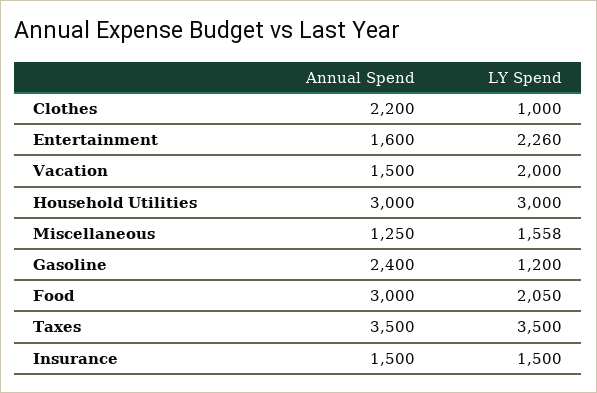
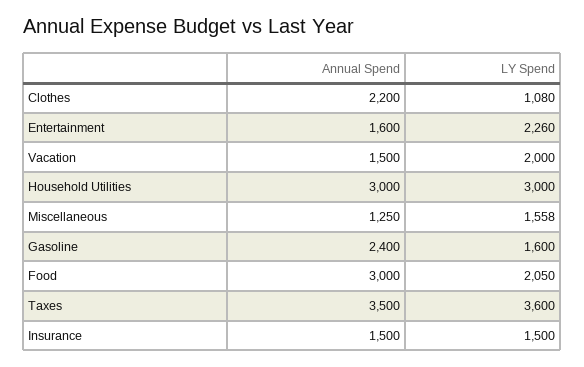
LY Spend, Clothes: 1000 -> 1080
LY Spend, Gasoline: 1200 -> 1600
LY Spend, Taxes: 3500 -> 3600

